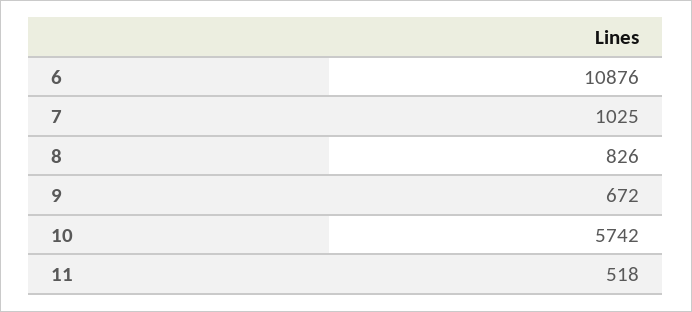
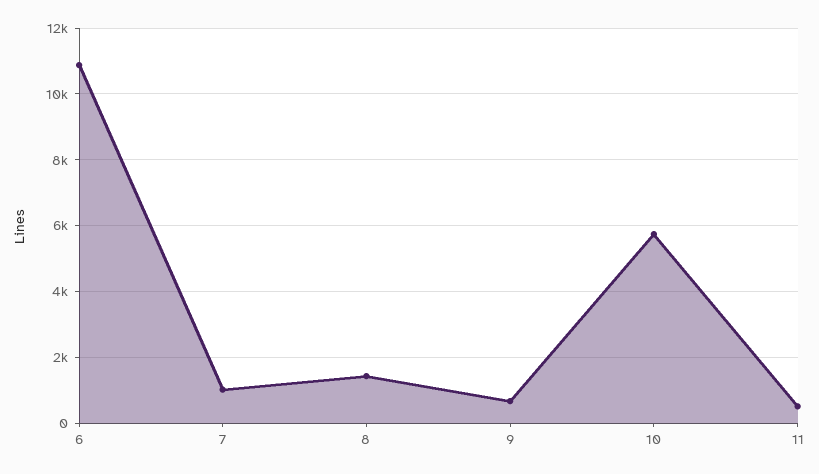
8: 826 -> 1400

